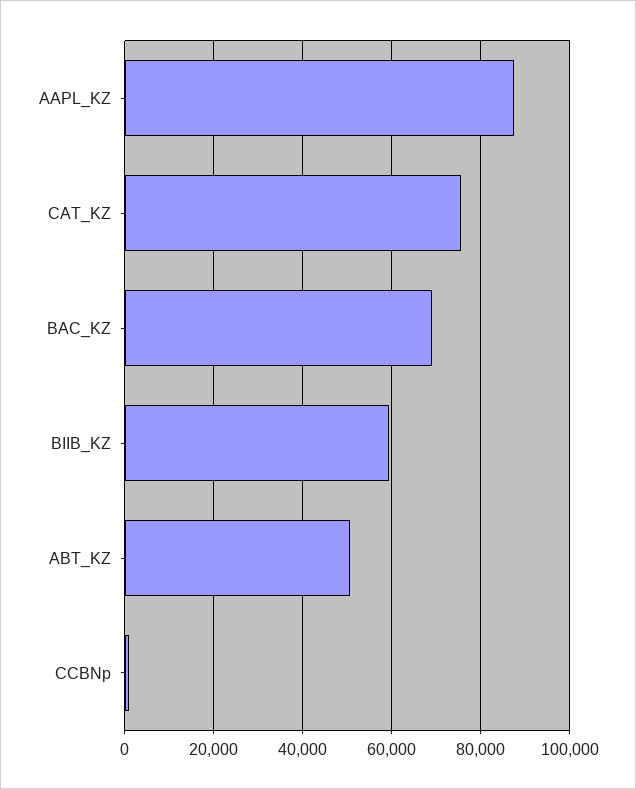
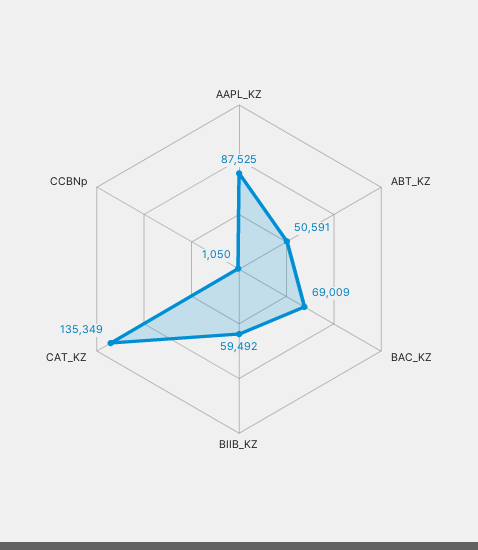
CAT_KZ: 76000 -> 135349

